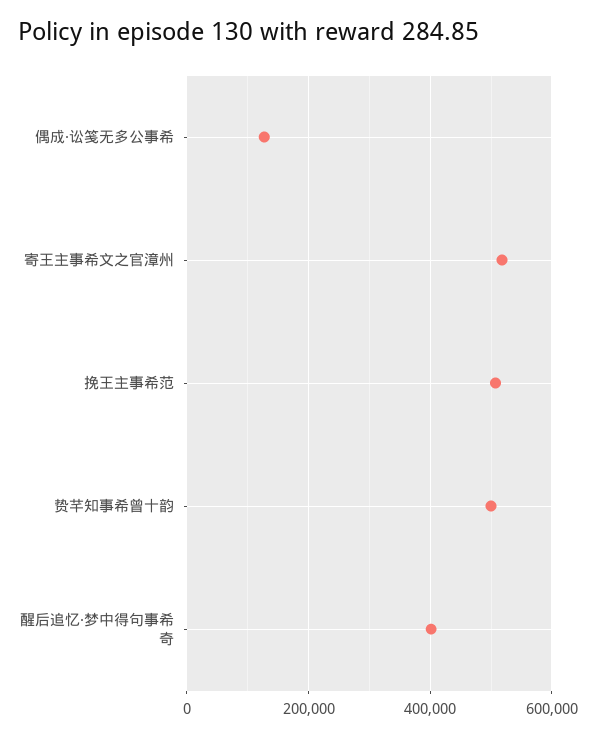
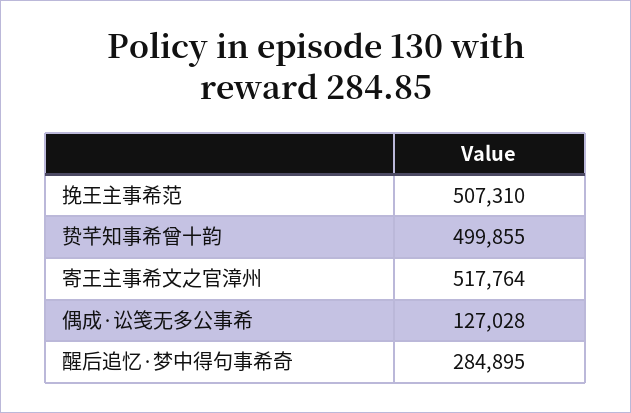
醒后追忆·梦中得句事希奇: 400000 -> 284895

